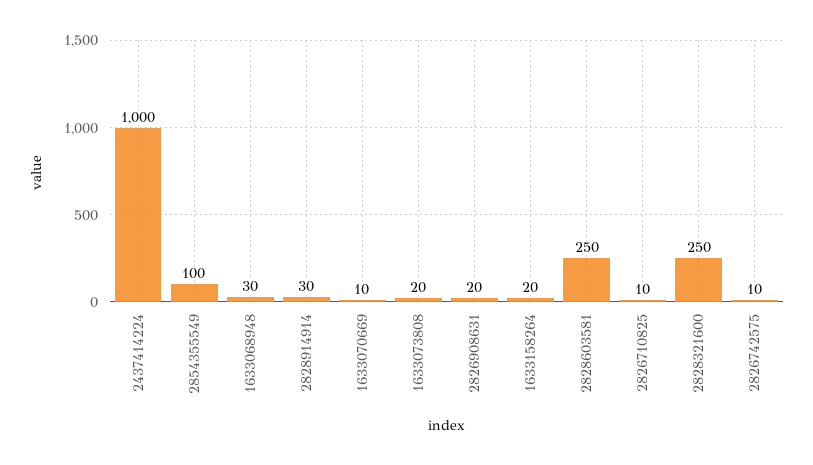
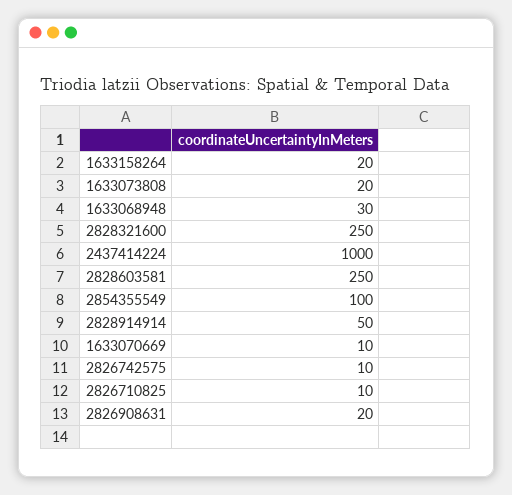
2828914914: 30 -> 50

